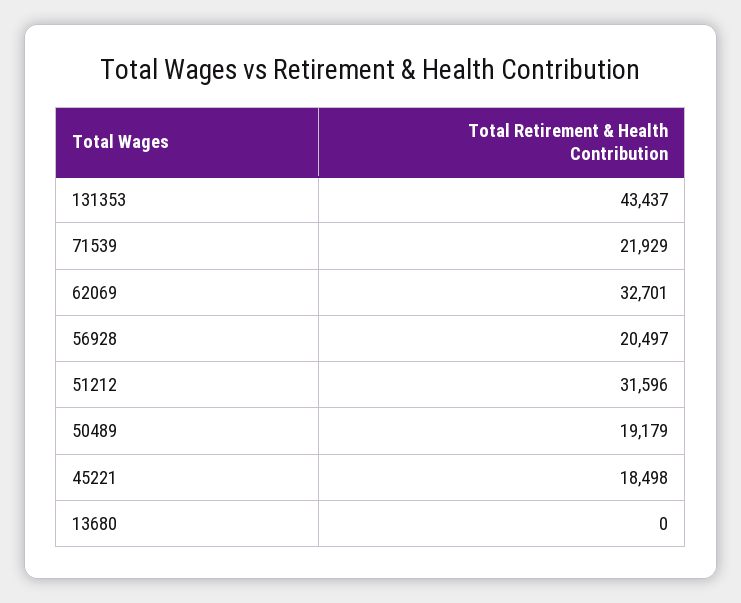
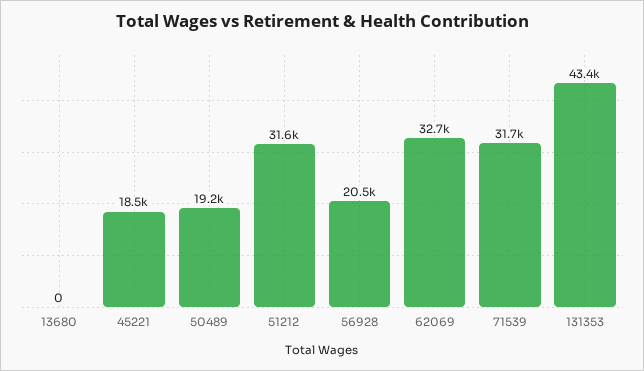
71539: 21929 -> 31700

